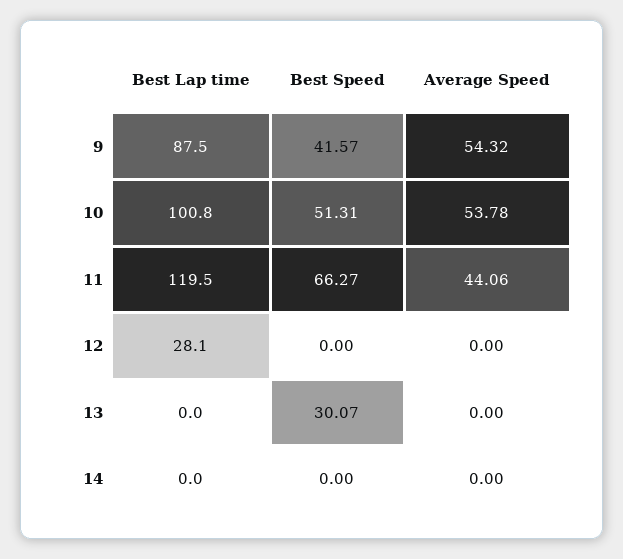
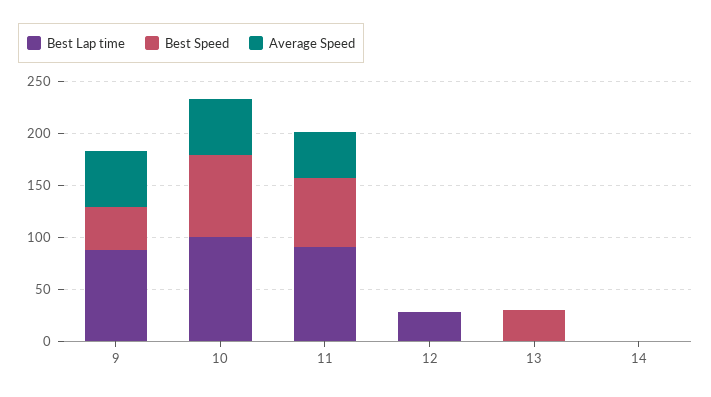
Best Speed, 10: 51.31 -> 80
Best Lap time, 11: 119.5 -> 90

